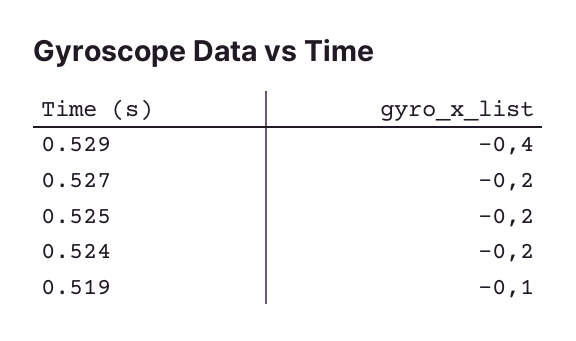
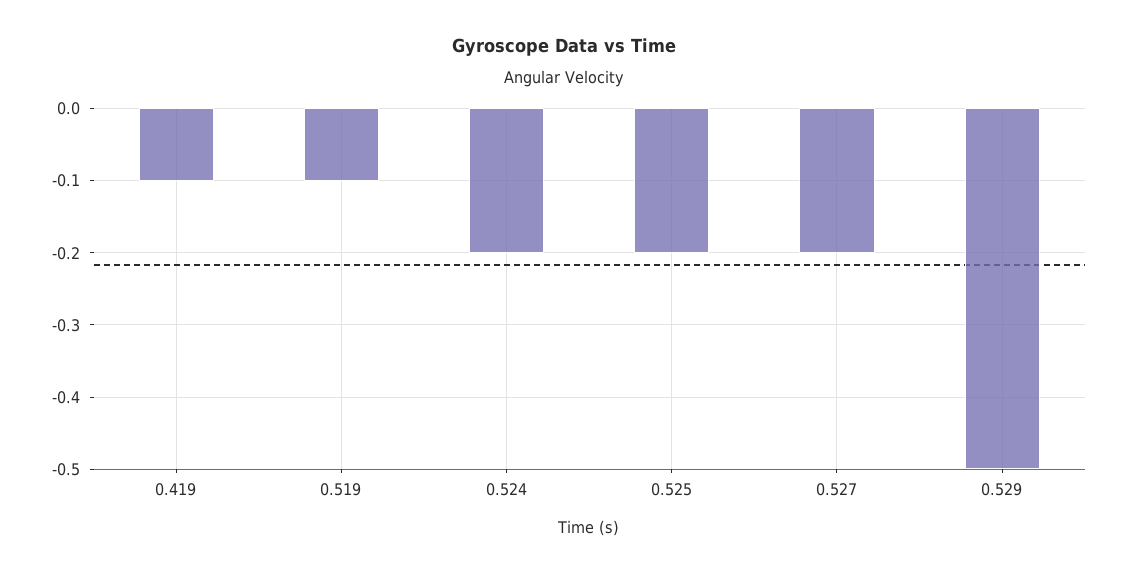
0.529: -0.4 -> -0.5
0.419: none -> -0.1

